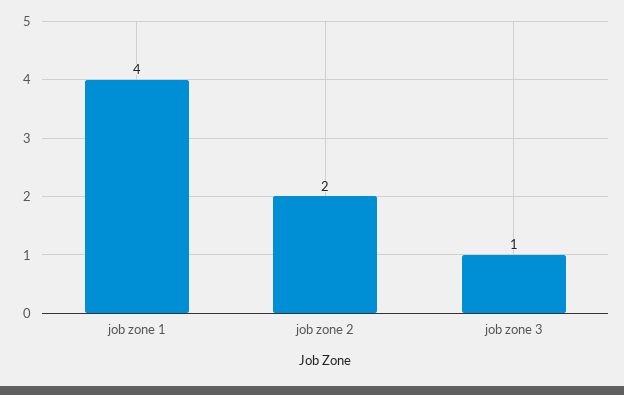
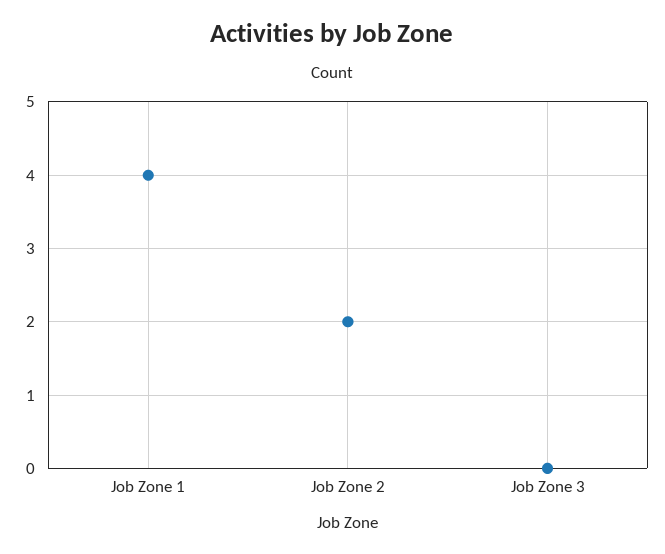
job zone 3: 1 -> 0

